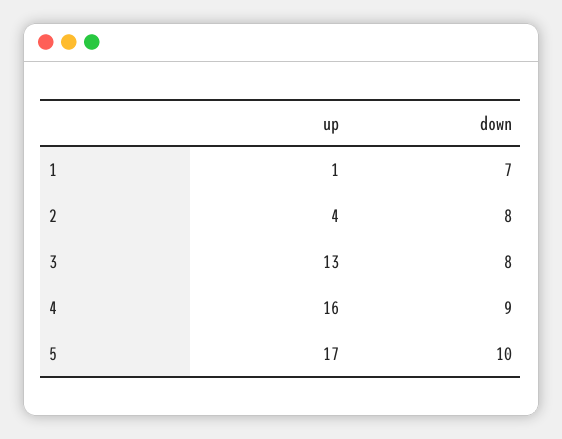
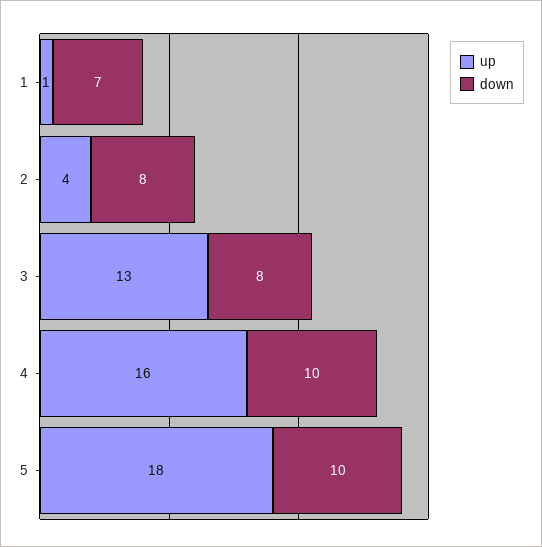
down, 4: 9 -> 10
up, 5: 17 -> 18

